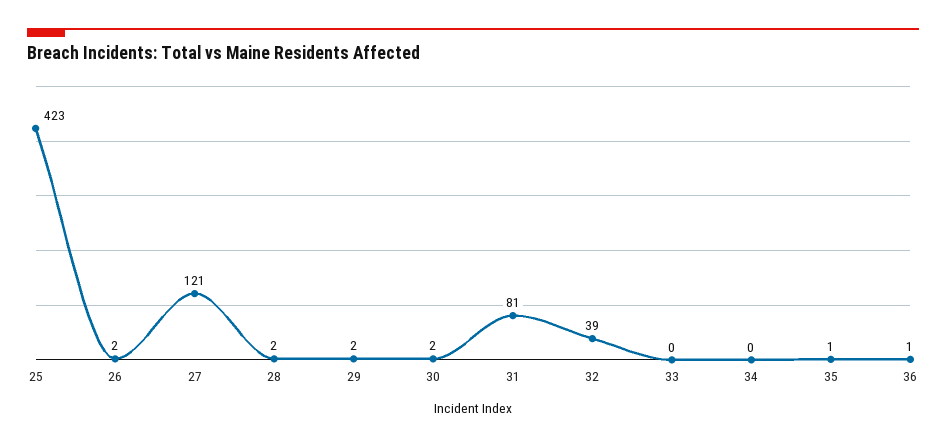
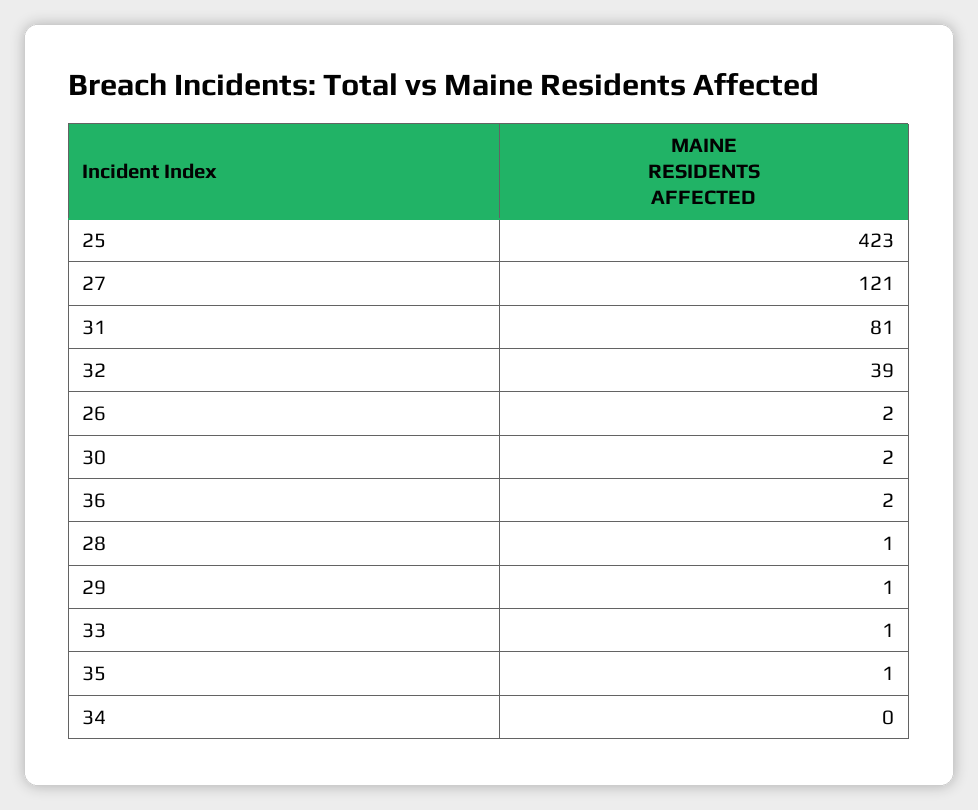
28: 2 -> 1
29: 2 -> 1
33: 0 -> 1
36: 1 -> 2

